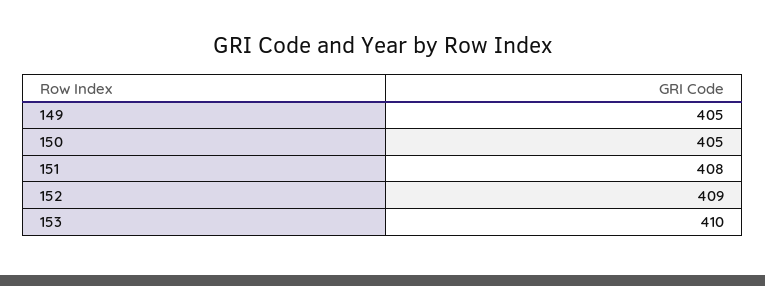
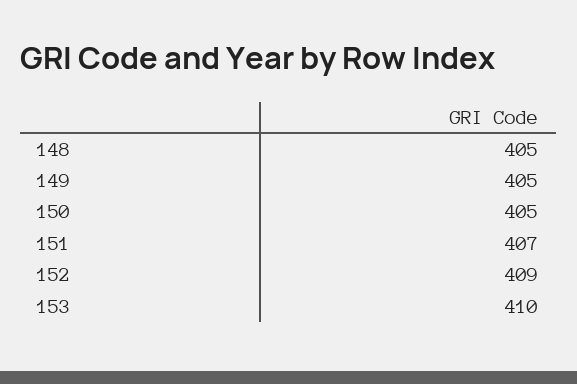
151: 408 -> 407
148: none -> 405

